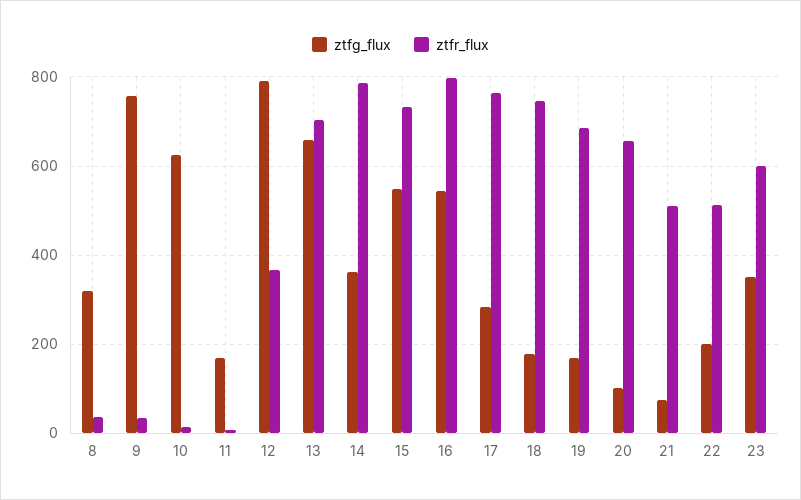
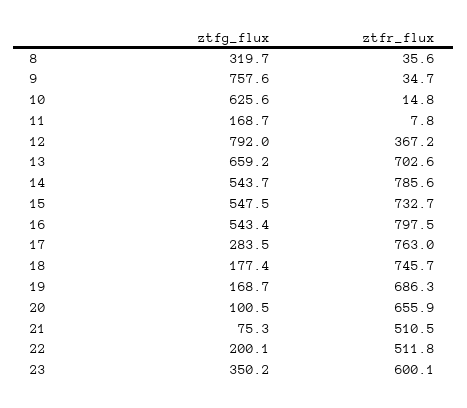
ztfg_flux, 14: 360 -> 543.7

